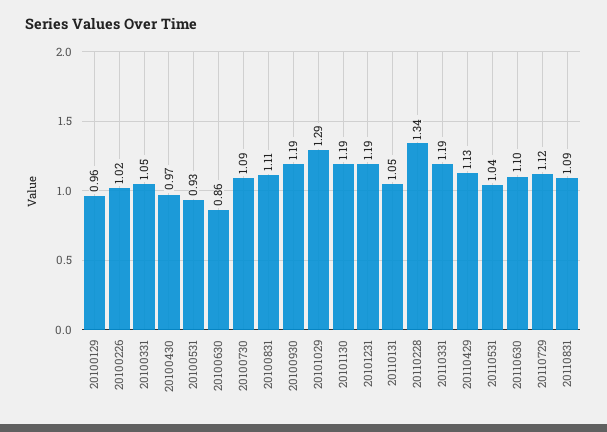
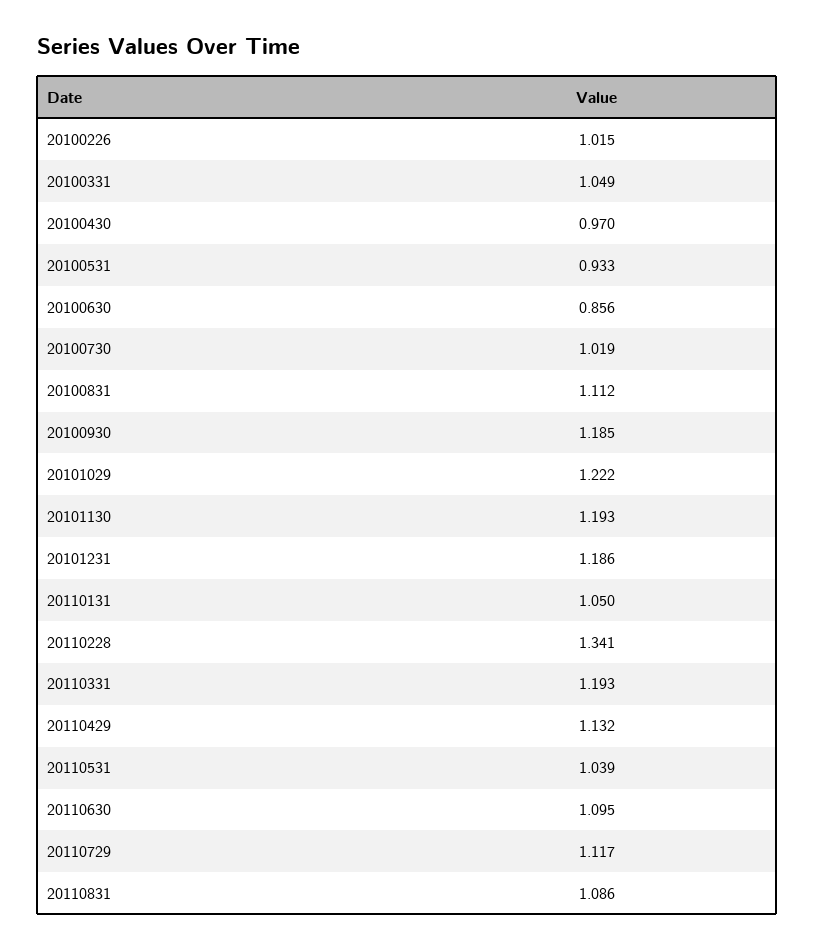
20100129: 0.96 -> none
20100730: 1.09 -> 1.019
20101029: 1.29 -> 1.222

